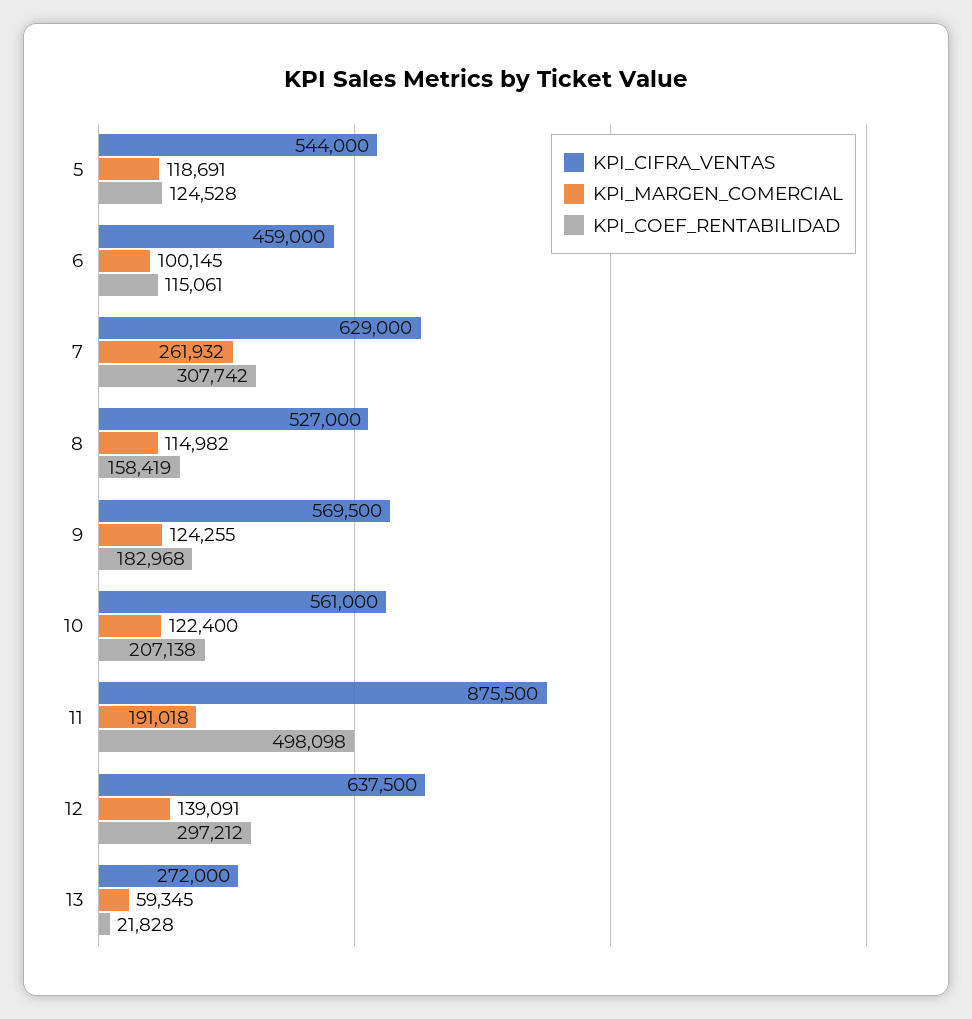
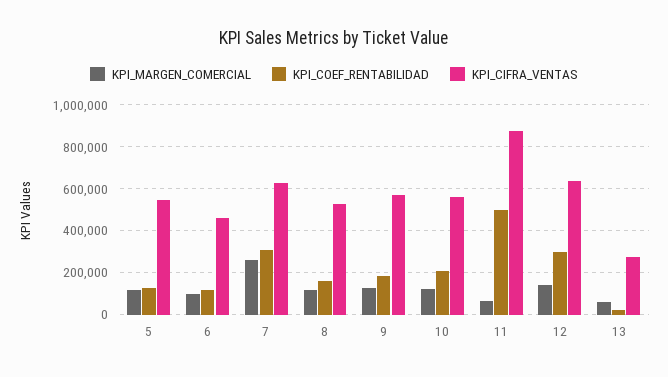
KPI_MARGEN_COMERCIAL, 11: 191018 -> 50000

